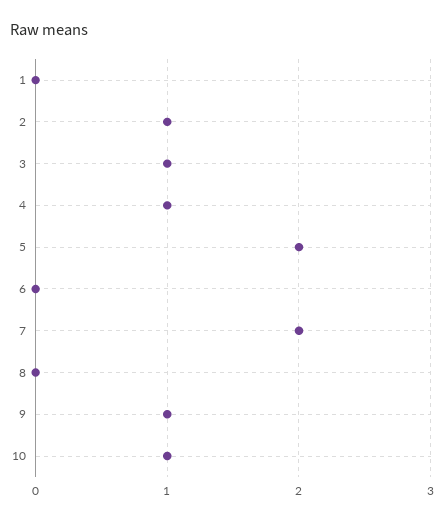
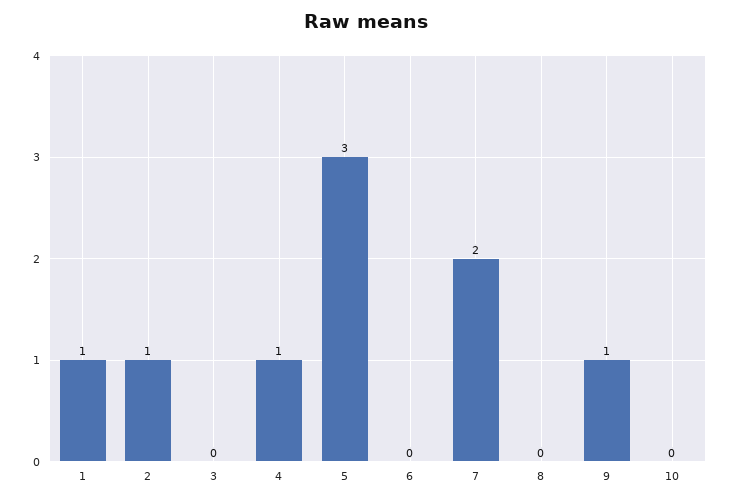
1: 0 -> 1
3: 1 -> 0
5: 2 -> 3
10: 1 -> 0

